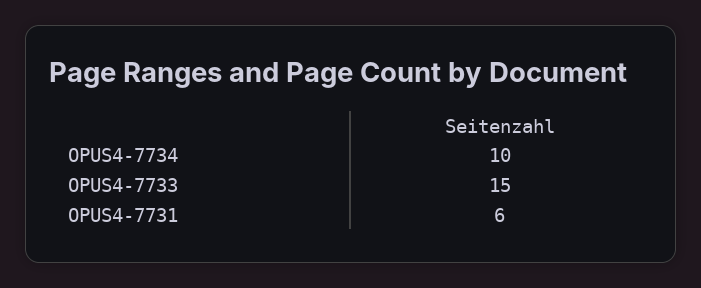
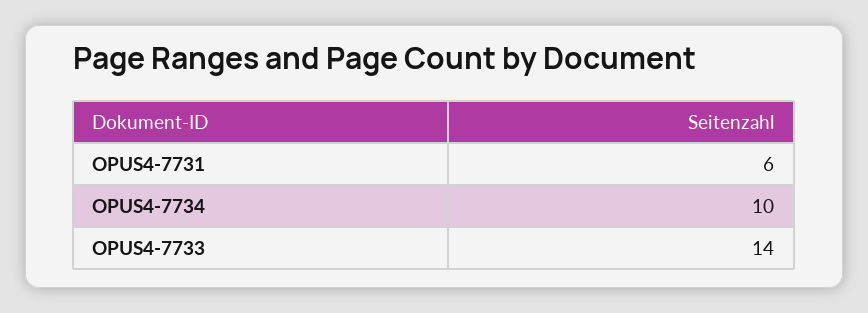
OPUS4-7733: 15 -> 14

